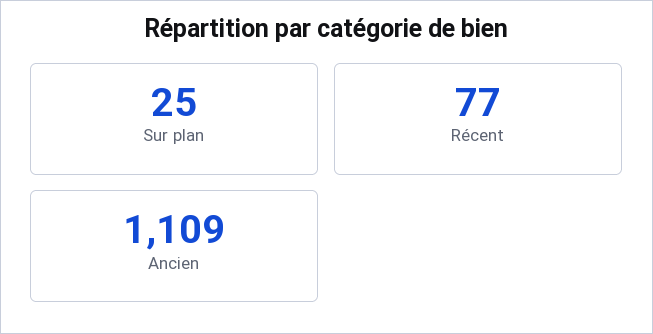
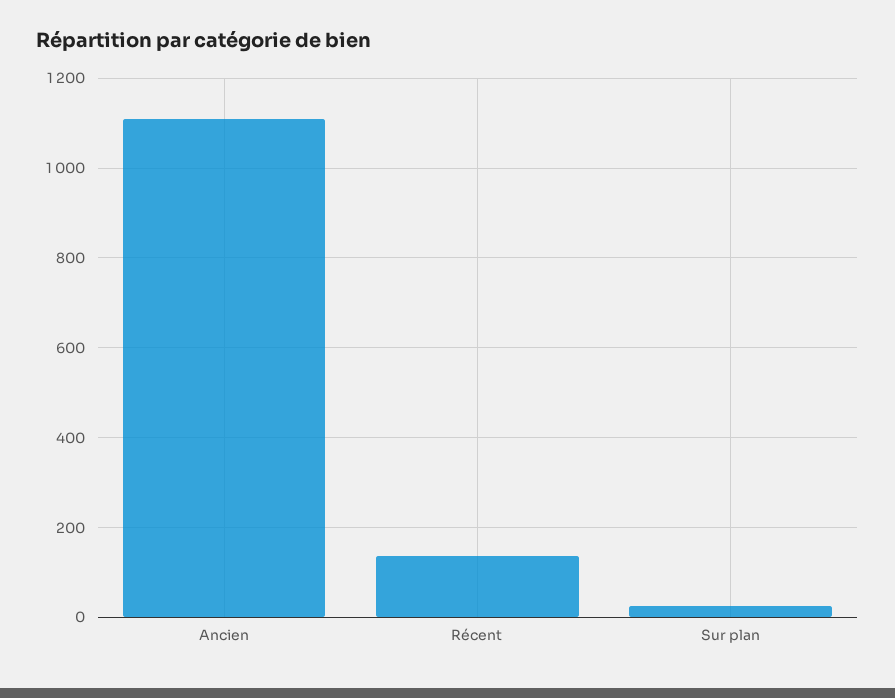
Récent: 77 -> 140

